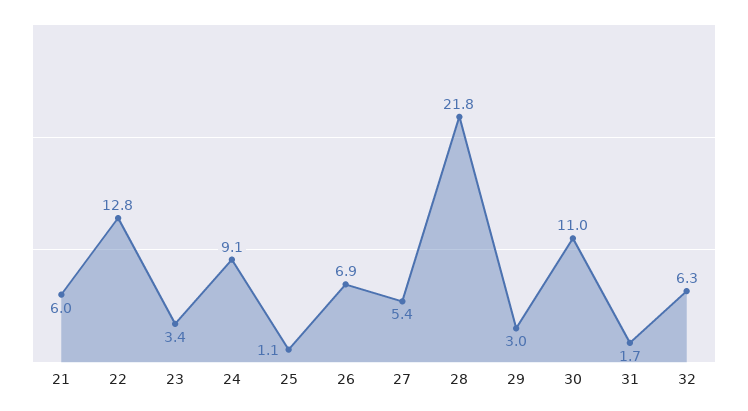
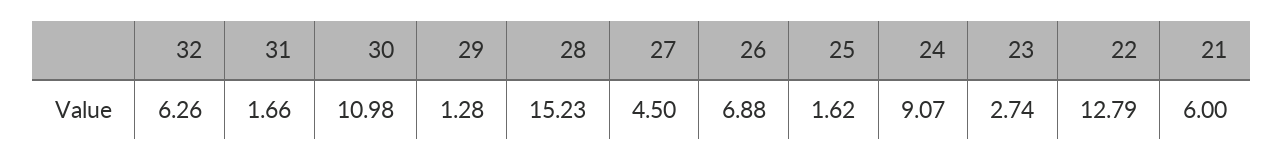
23: 3.4 -> 2.74
25: 1.1 -> 1.62
27: 5.4 -> 4.5
28: 21.8 -> 15.23
29: 3 -> 1.28

